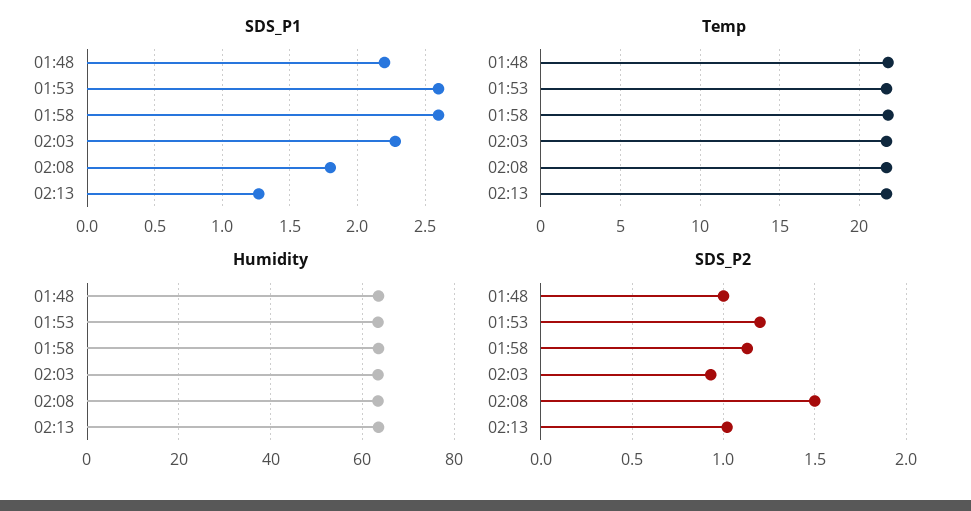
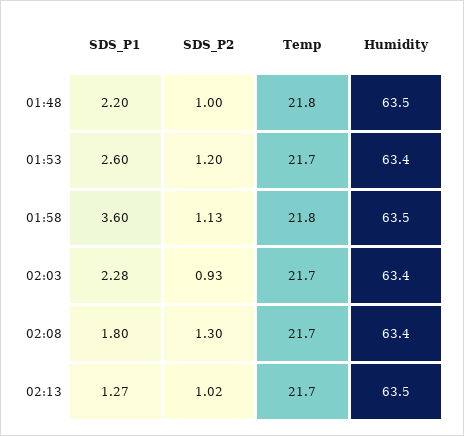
SDS_P1, 01:58: 2.6 -> 3.6
SDS_P2, 02:08: 1.5 -> 1.3

